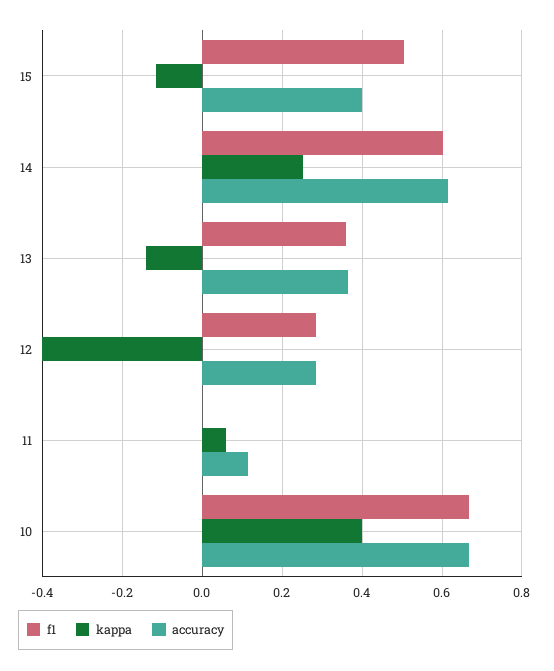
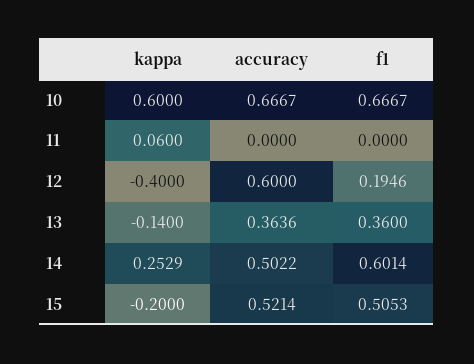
kappa, 15: -0.12 -> -0.2
accuracy, 15: 0.4 -> 0.5214
accuracy, 14: 0.62 -> 0.5022
f1, 12: 0.28 -> 0.1946
accuracy, 12: 0.28 -> 0.6
accuracy, 11: 0.12 -> 0
kappa, 10: 0.4 -> 0.6

